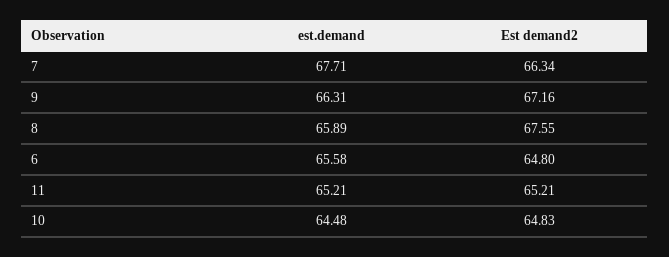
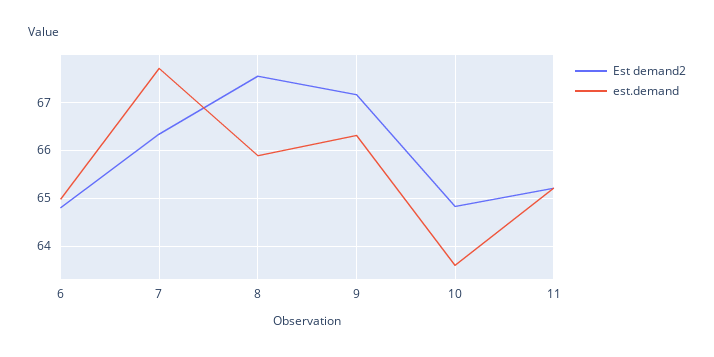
est.demand, 6: 65.58 -> 65
est.demand, 10: 64.48 -> 63.6

